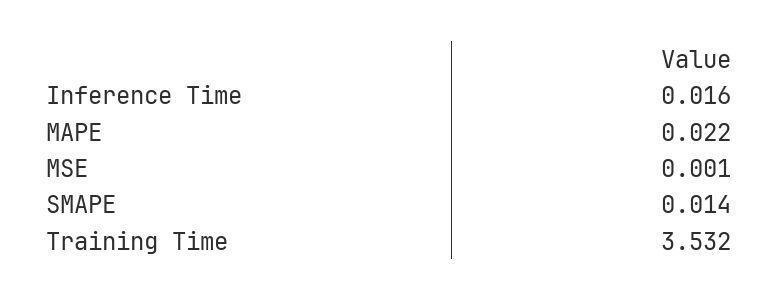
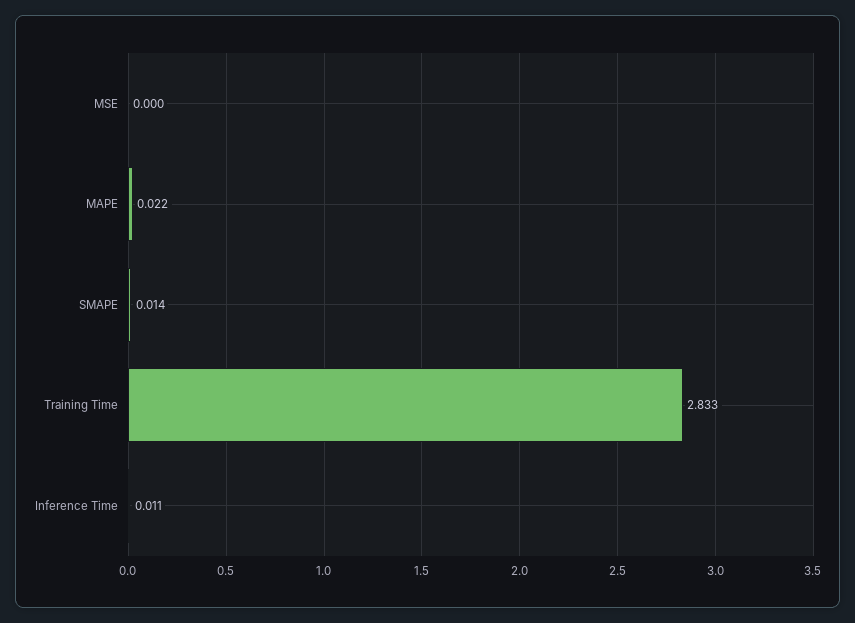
Inference Time: 0.016 -> 0.011
MSE: 0.001 -> 0
Training Time: 3.532 -> 2.833

